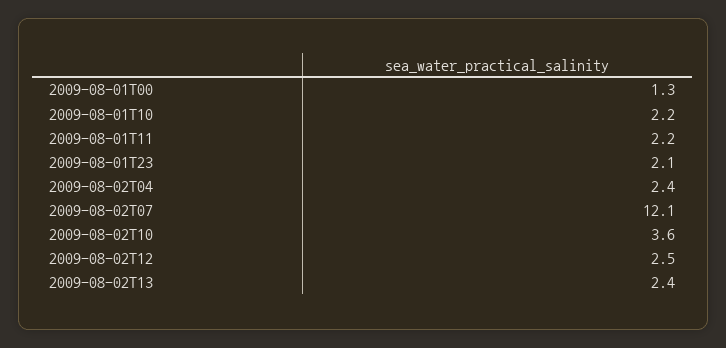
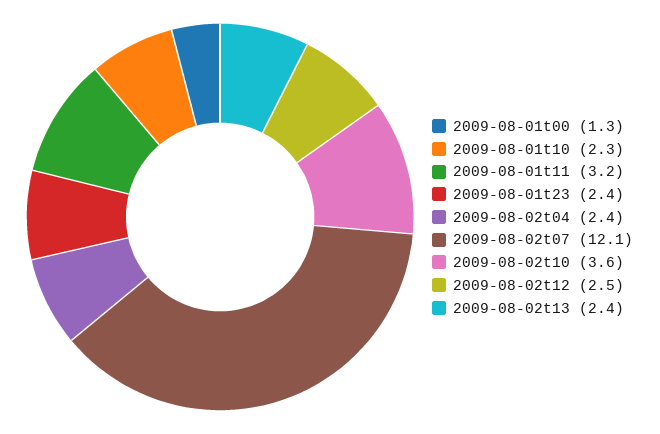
2009-08-01T10: 2.2 -> 2.3
2009-08-01T11: 2.2 -> 3.2
2009-08-01T23: 2.1 -> 2.4

